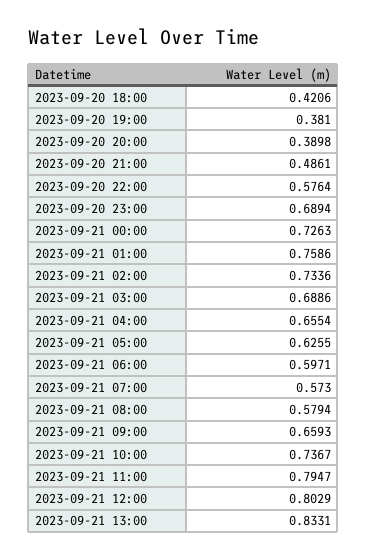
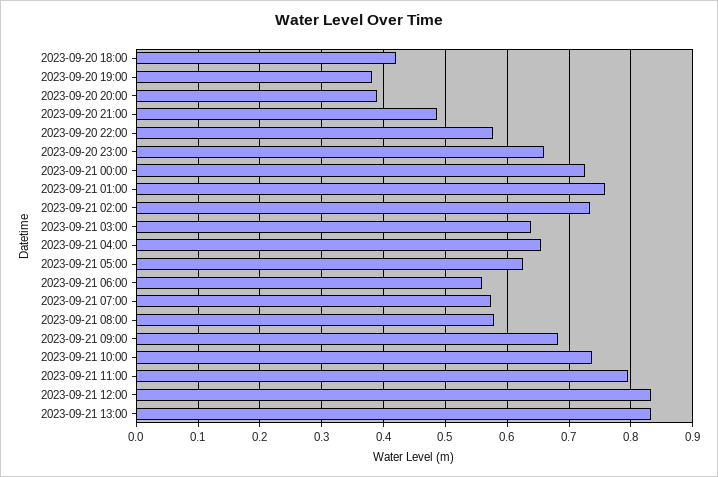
2023-09-20 23:00: 0.6894 -> 0.66
2023-09-21 03:00: 0.6886 -> 0.64
2023-09-21 06:00: 0.5971 -> 0.56
2023-09-21 09:00: 0.6593 -> 0.68
2023-09-21 12:00: 0.8029 -> 0.83

